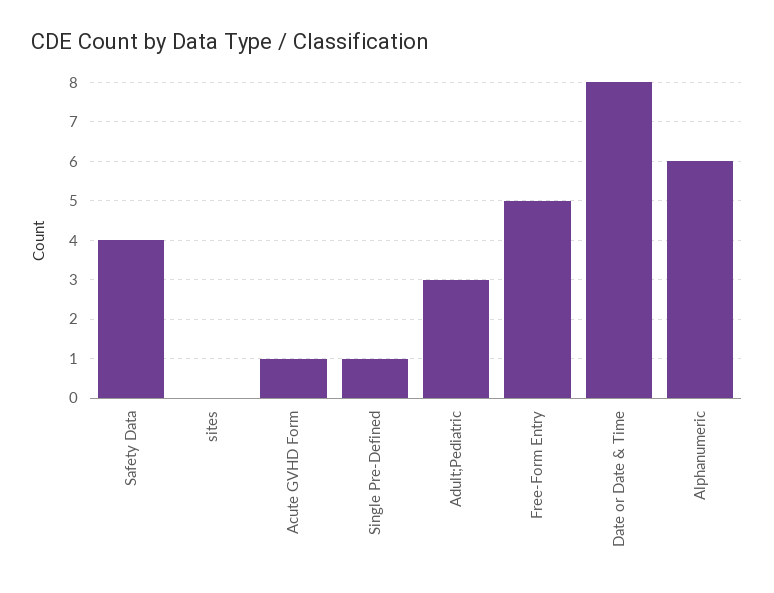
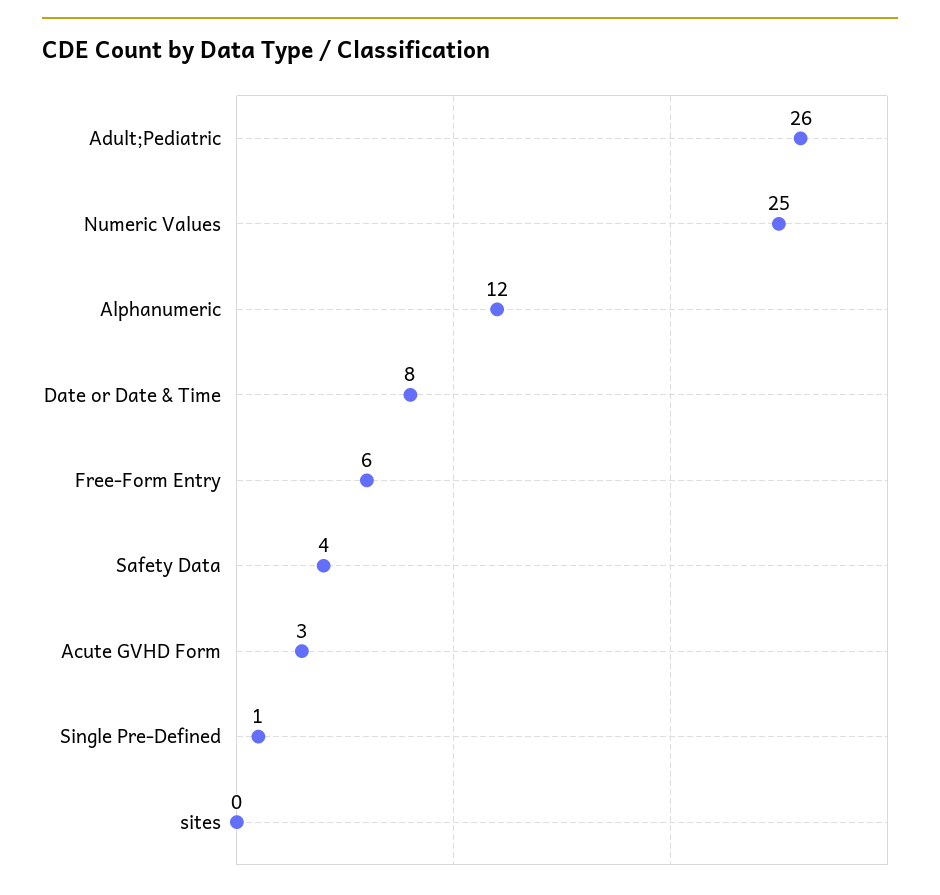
Acute GVHD Form: 1 -> 3
Adult;Pediatric: 3 -> 26
Free-Form Entry: 5 -> 6
Alphanumeric: 6 -> 12
Numeric Values: none -> 25

